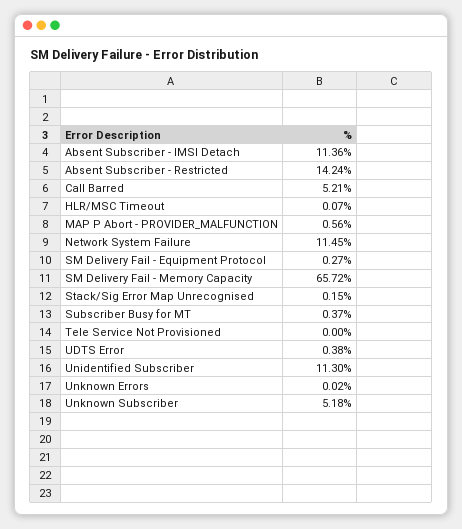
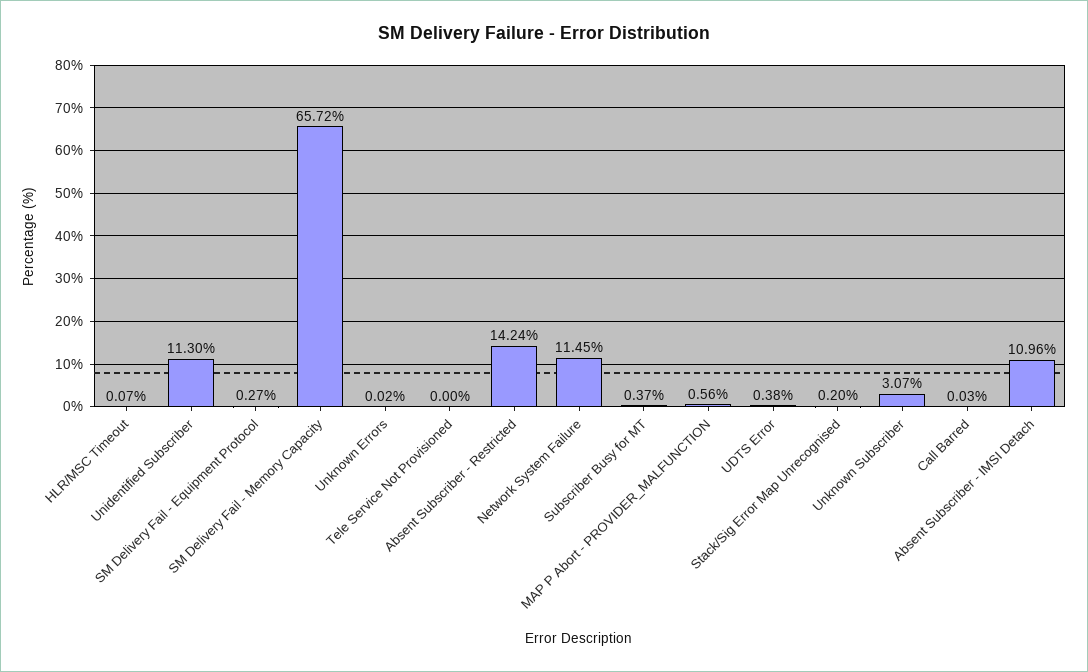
Absent Subscriber - IMSI Detach: 11.36 -> 10.96
Call Barred: 5.21 -> 0.03
Stack/Sig Error Map Unrecognised: 0.15 -> 0.2
Unknown Subscriber: 5.18 -> 3.07

